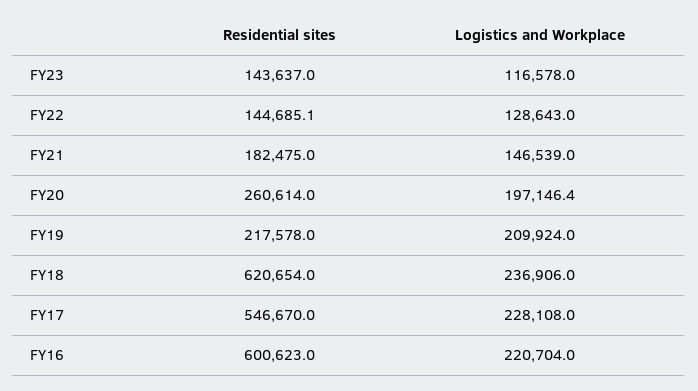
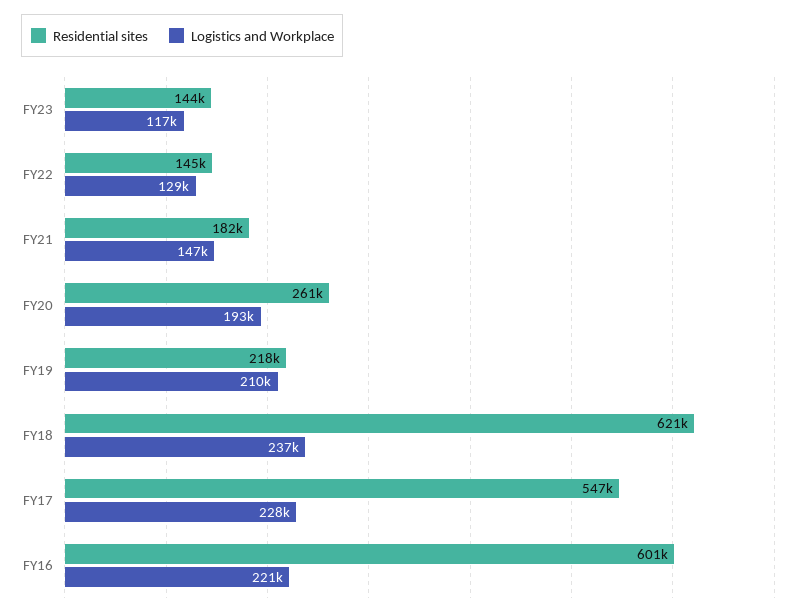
Logistics and Workplace, FY20: 197146.4 -> 193000

